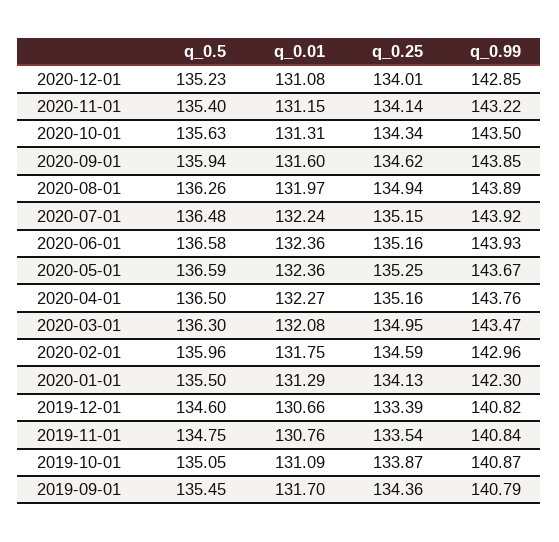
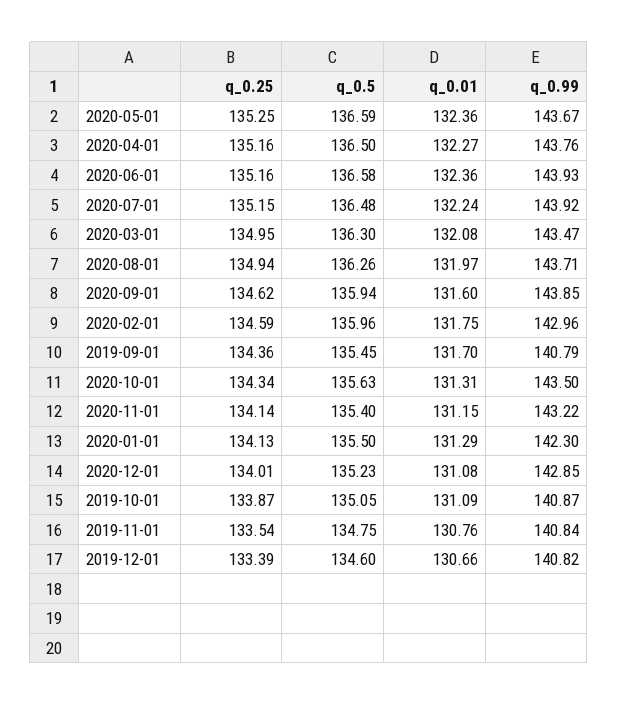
q_0.99, 2020-08-01: 143.89 -> 143.71

